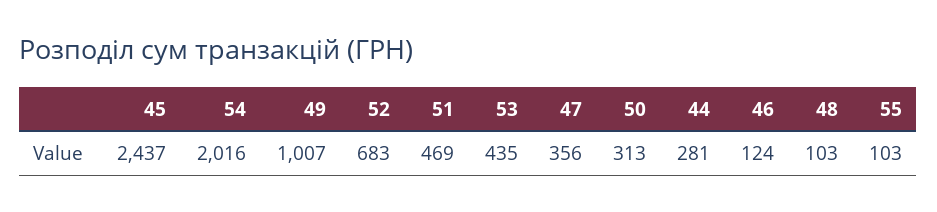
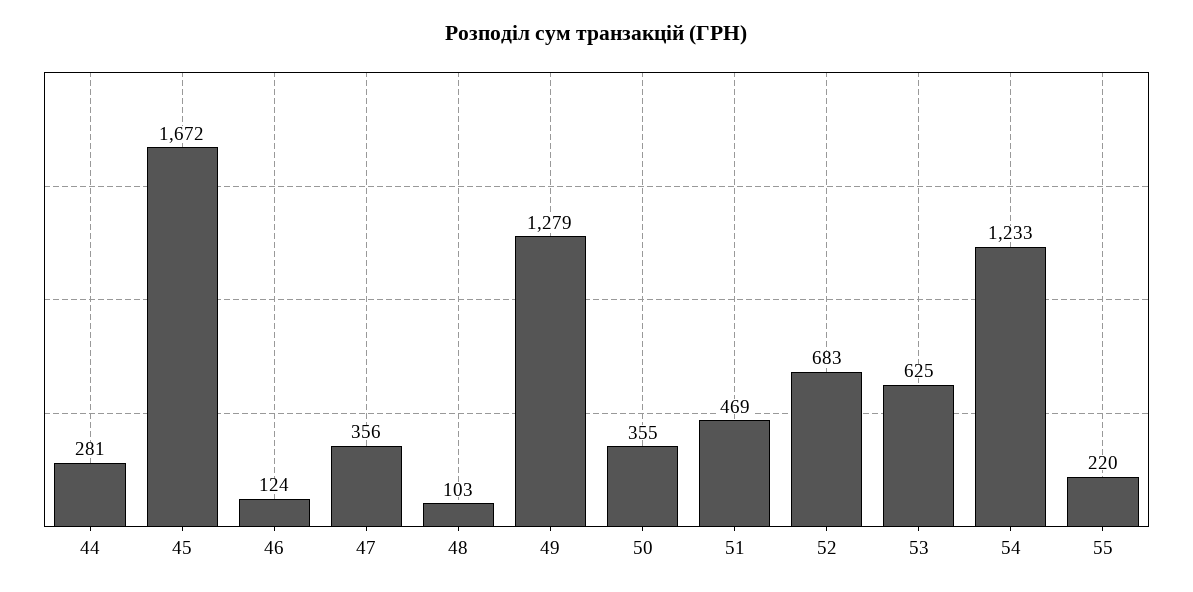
45: 2437 -> 1672
54: 2016 -> 1233
49: 1007 -> 1279
53: 435 -> 625
50: 313 -> 355
55: 103 -> 220

